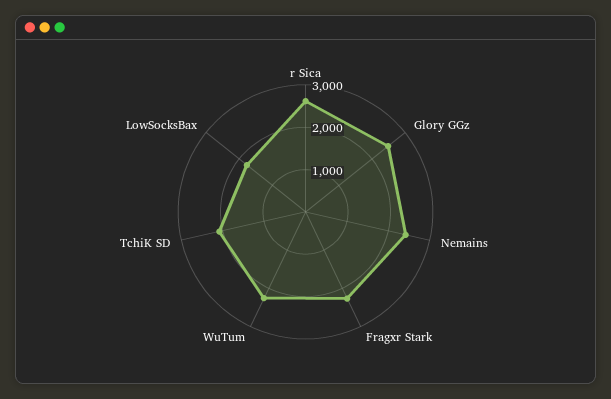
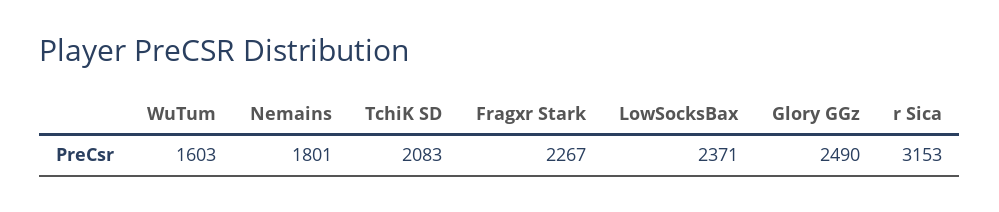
r Sica: 2600 -> 3153
Nemains: 2400 -> 1801
WuTum: 2200 -> 1603
LowSocksBax: 1800 -> 2371

